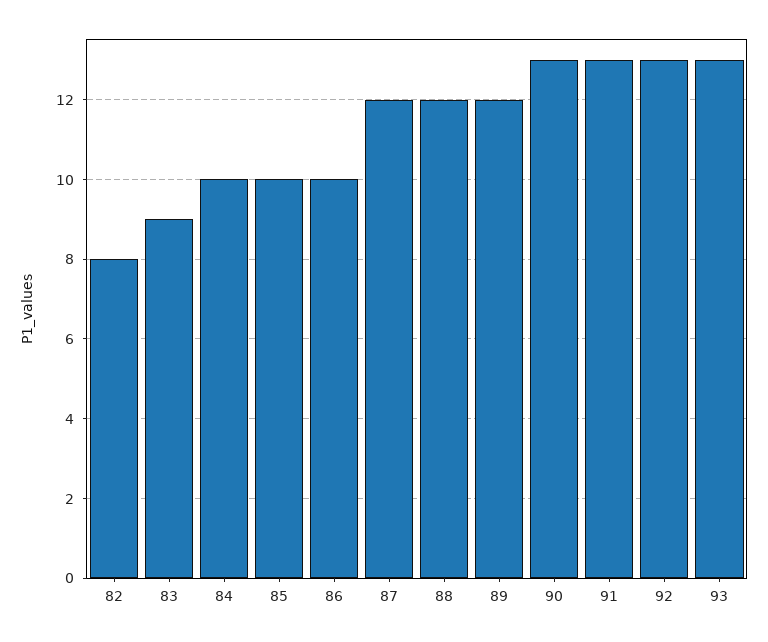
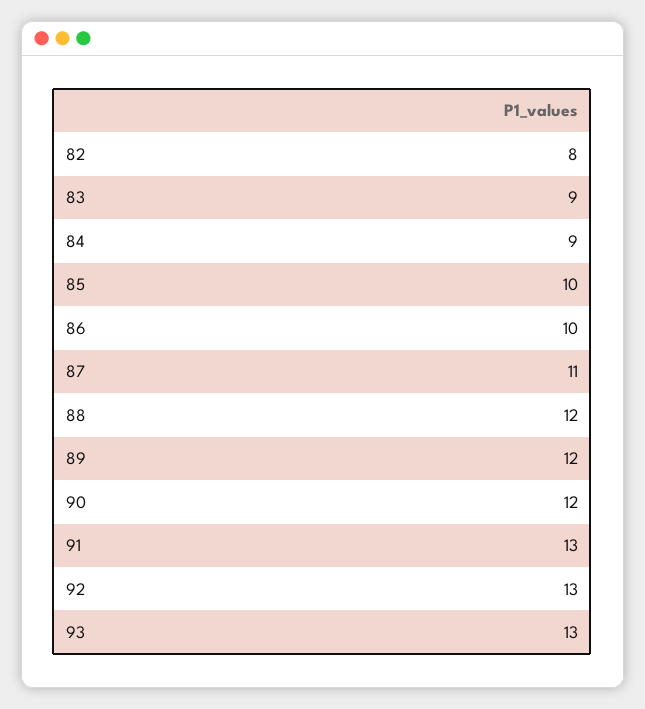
84: 10 -> 9
87: 12 -> 11
90: 13 -> 12

